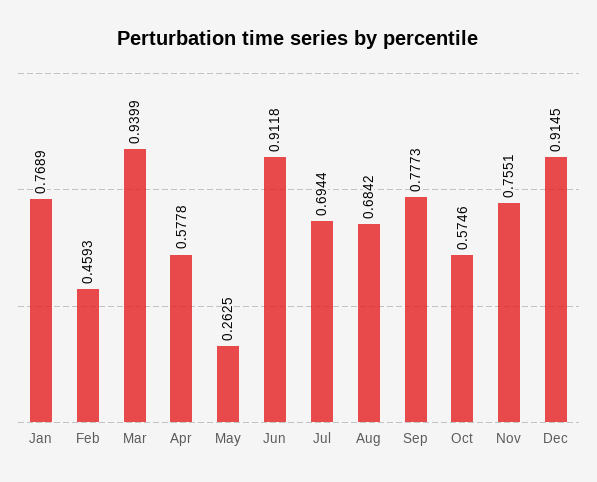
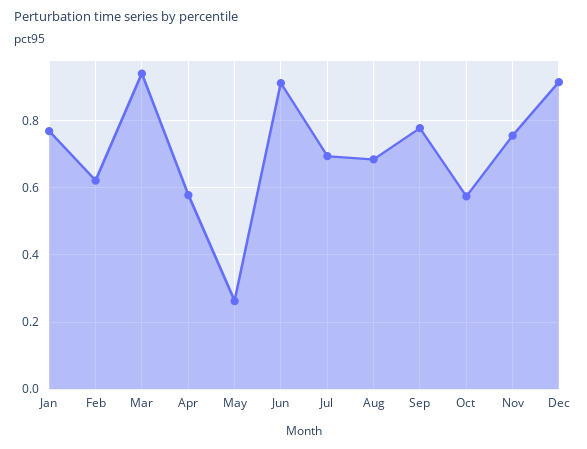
Feb: 0.4593 -> 0.62

